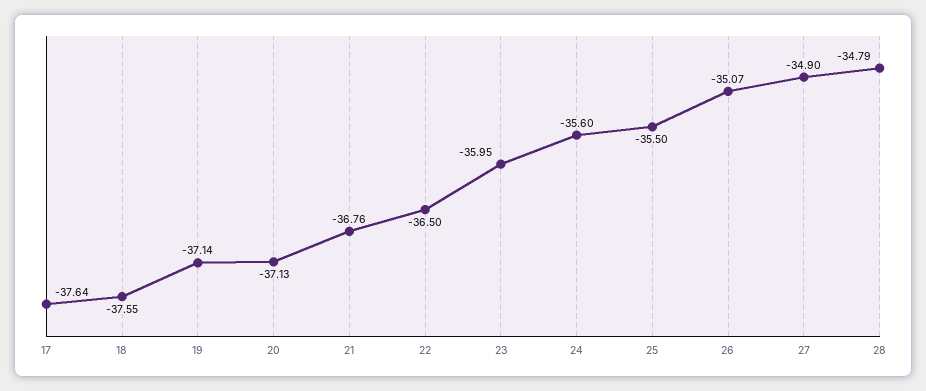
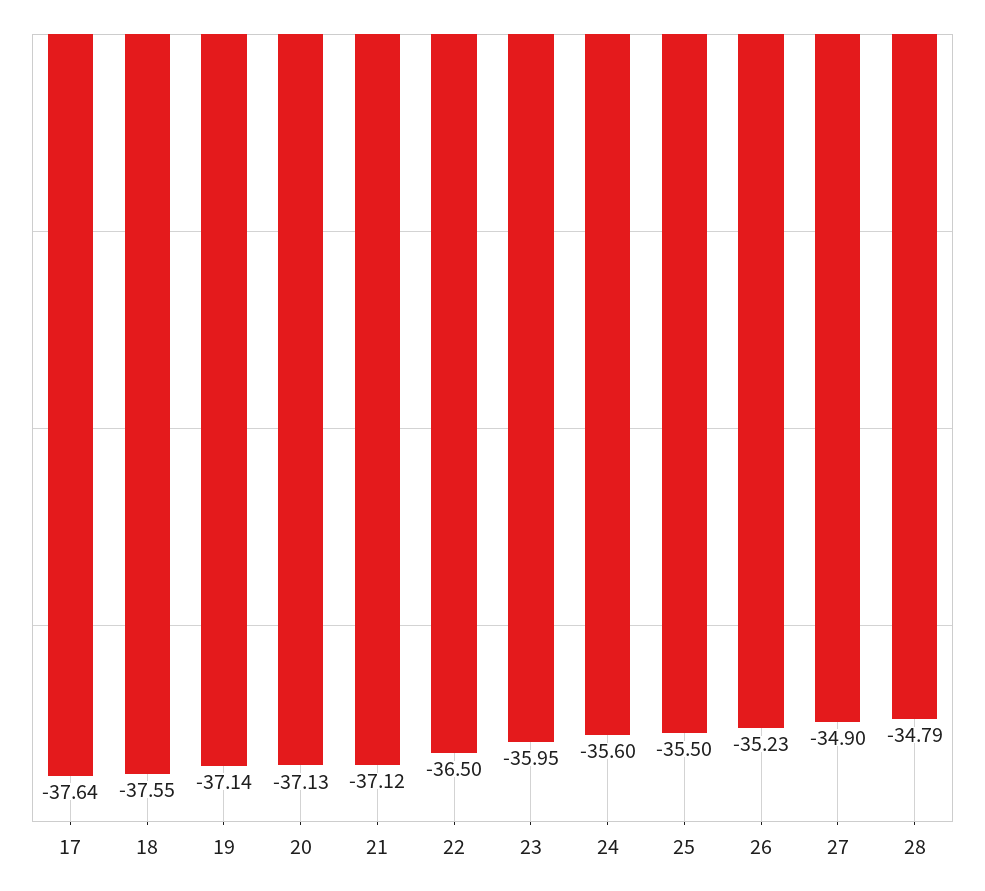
21: -36.76 -> -37.12
26: -35.07 -> -35.23

